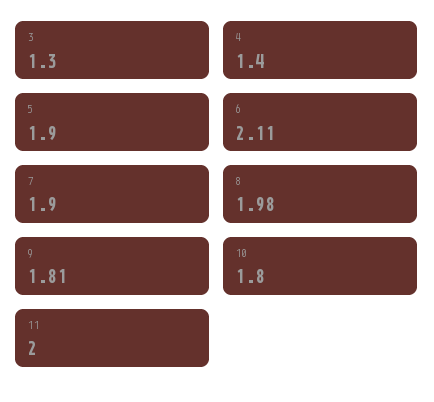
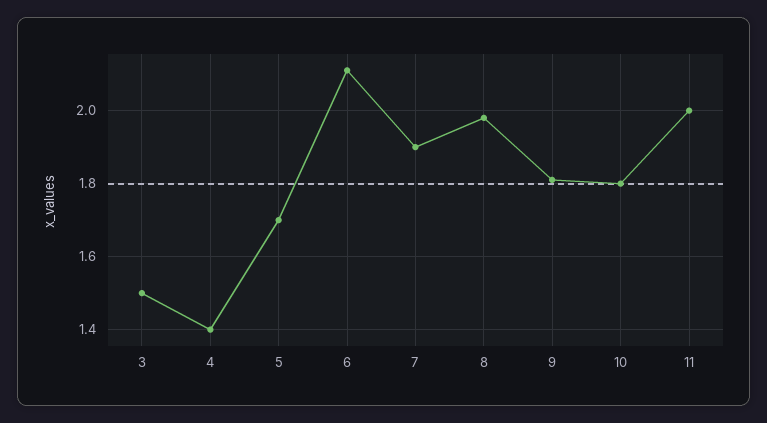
3: 1.3 -> 1.5
5: 1.9 -> 1.7

